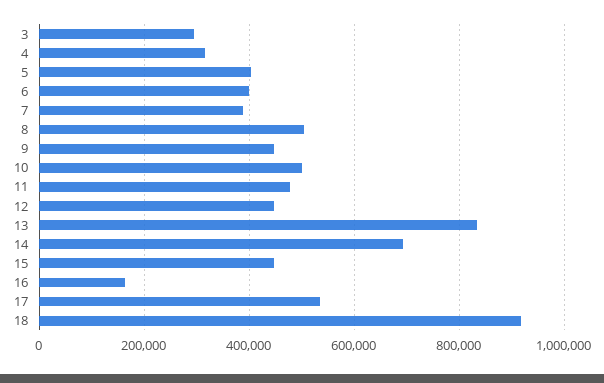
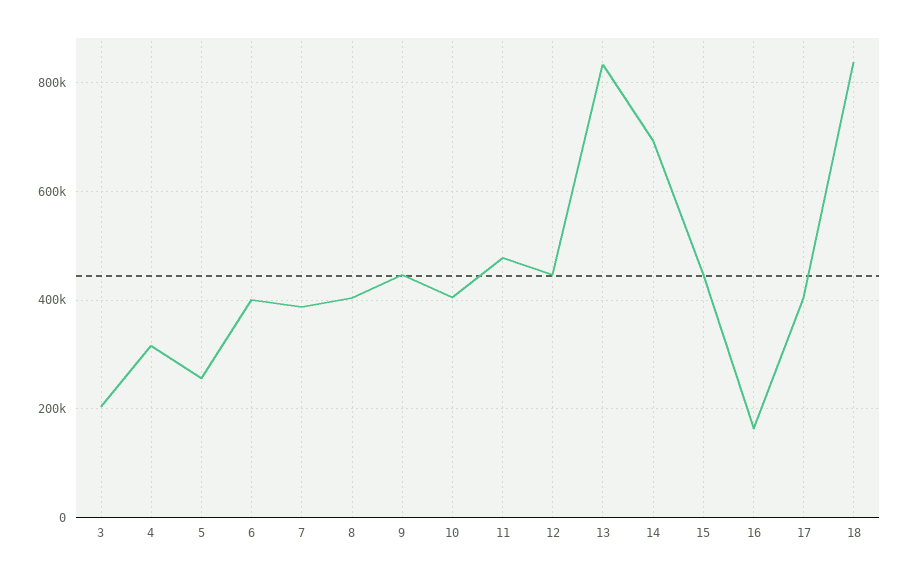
3: 300000 -> 200000
5: 400000 -> 260000
8: 500000 -> 400000
10: 500000 -> 400000
17: 540000 -> 400000
18: 920000 -> 840000

